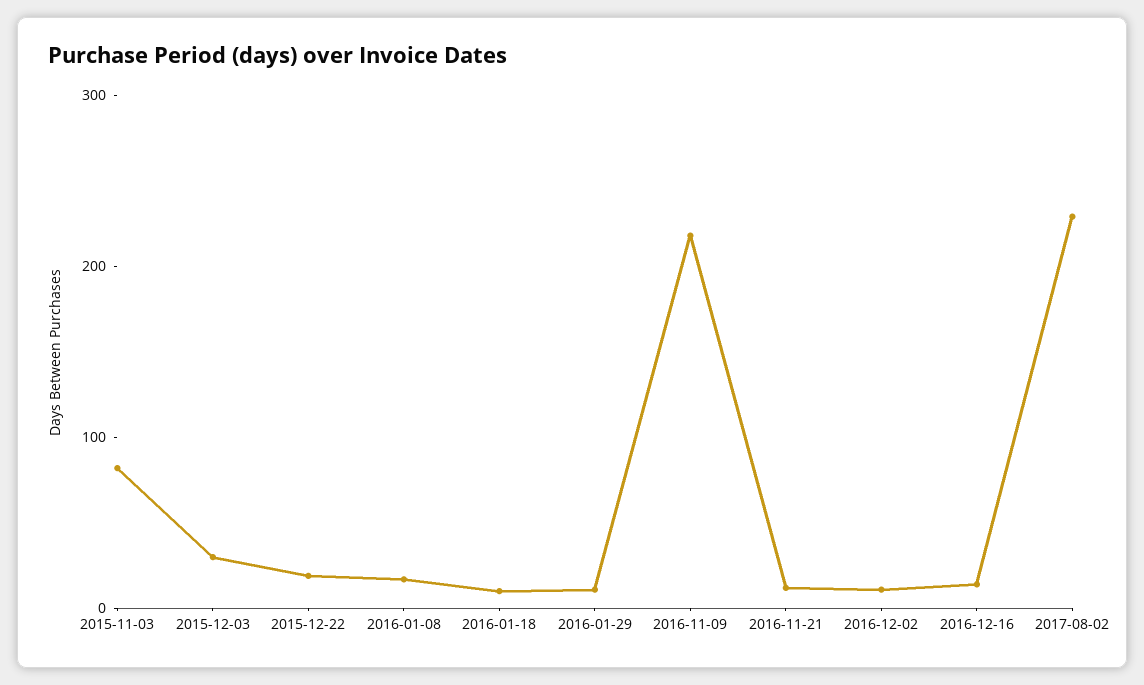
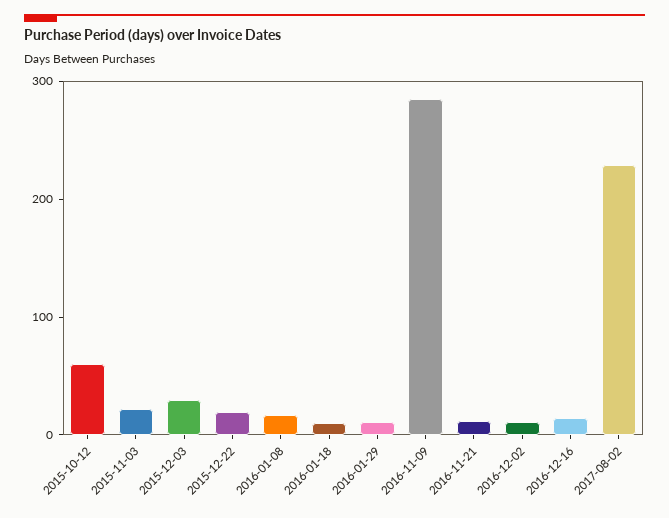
2015-11-03: 80 -> 20
2016-11-09: 220 -> 280
2015-10-12: none -> 60

